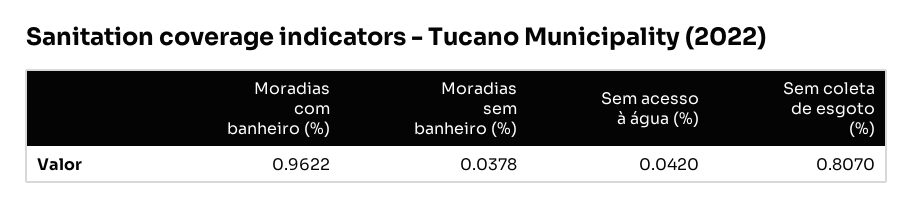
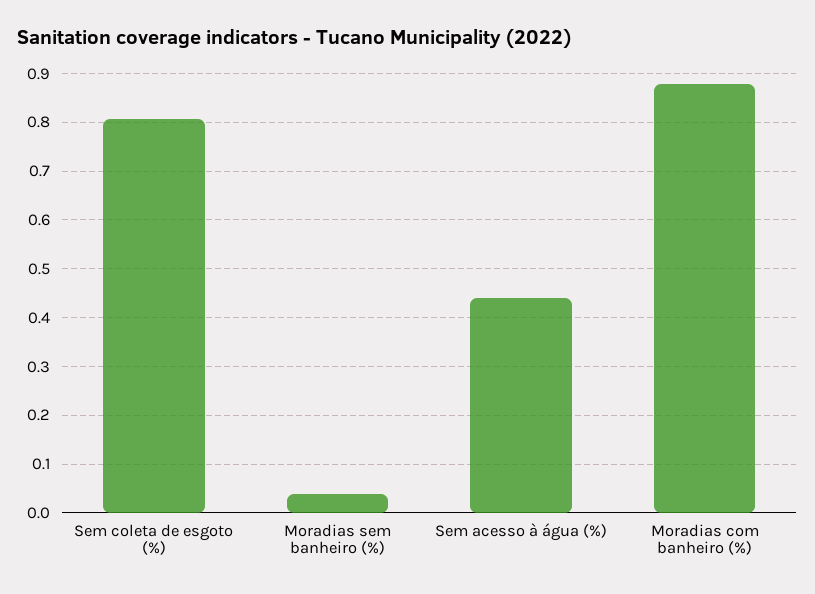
Moradias com banheiro (%): 0.9622 -> 0.88
Sem acesso à água (%): 0.042 -> 0.44

